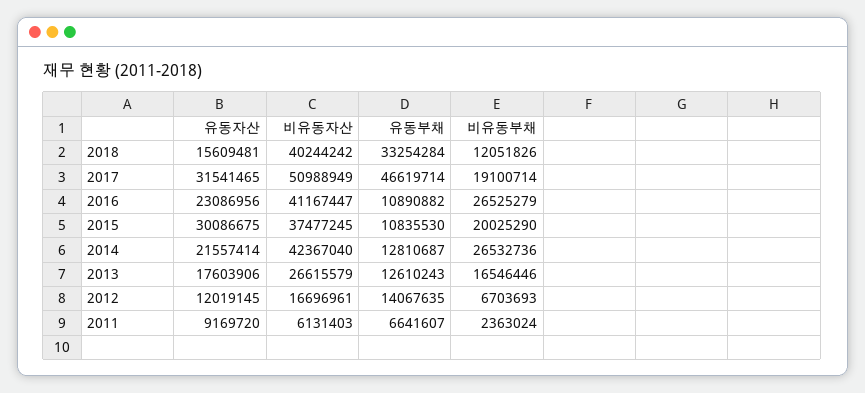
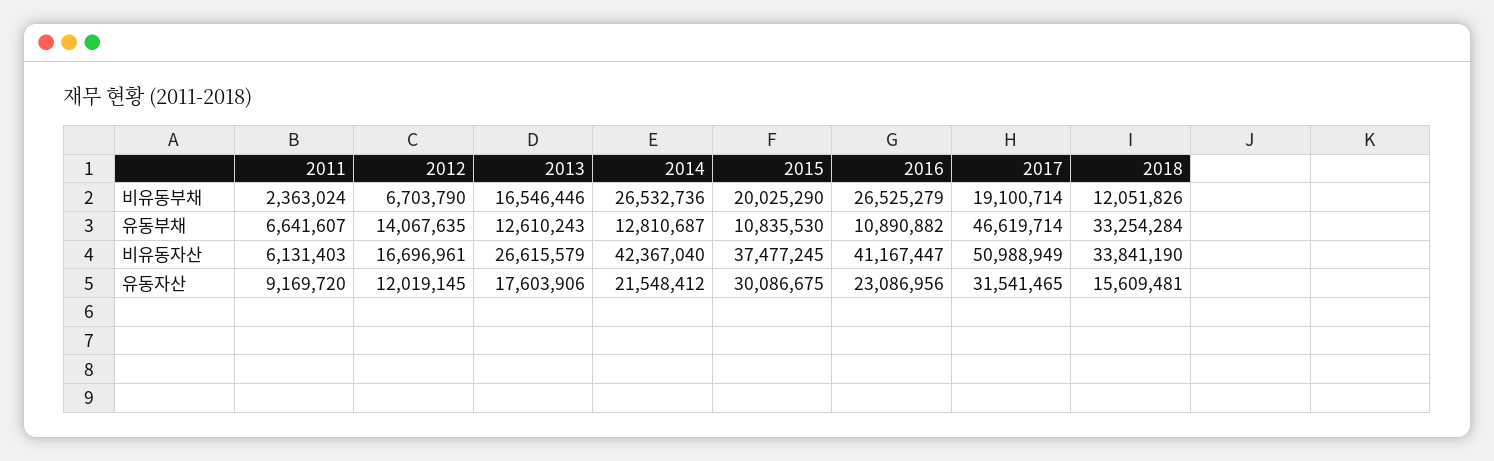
비유동자산, 2018: 40244242 -> 33841190
유동자산, 2014: 21557414 -> 21548412
비유동부채, 2012: 6703693 -> 6703790

